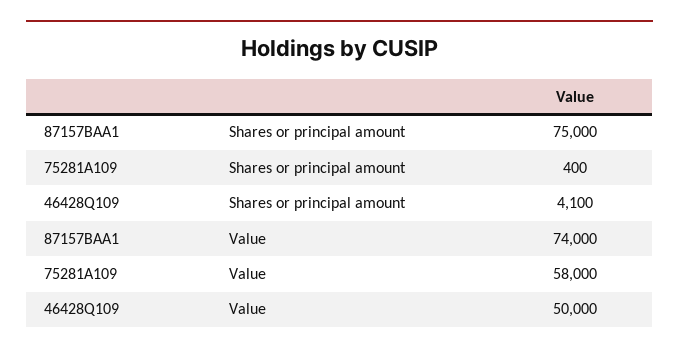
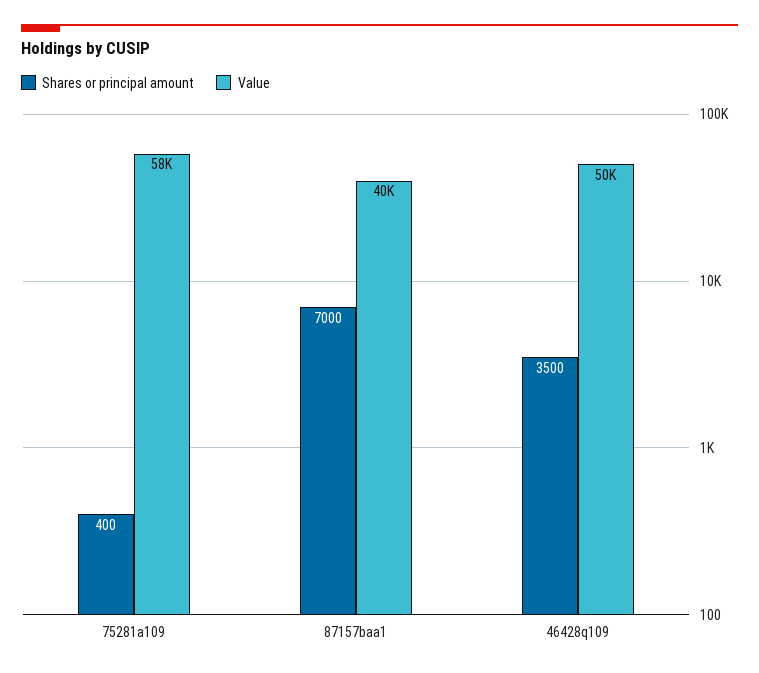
Shares or principal amount, 87157BAA1: 75000 -> 7000
Shares or principal amount, 46428Q109: 4100 -> 3500
Value, 87157BAA1: 74000 -> 40000

